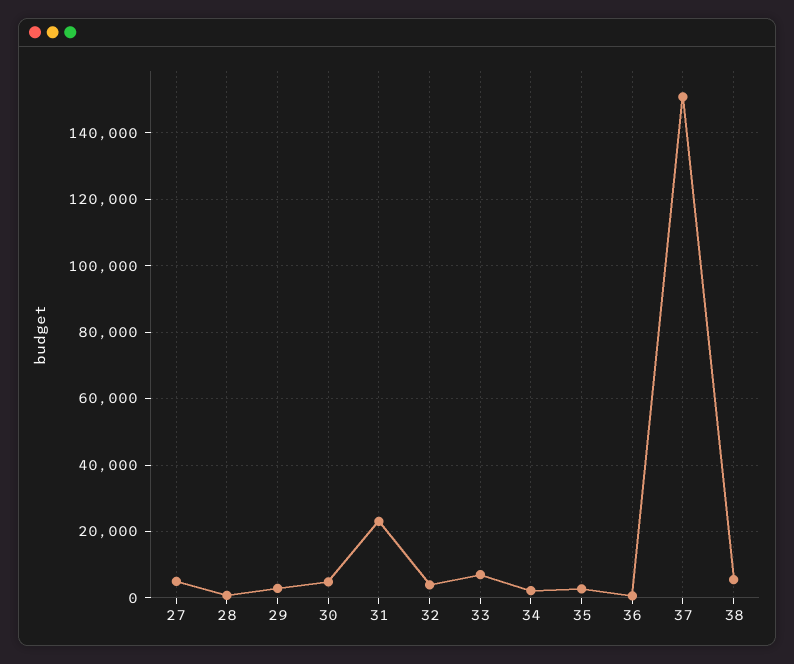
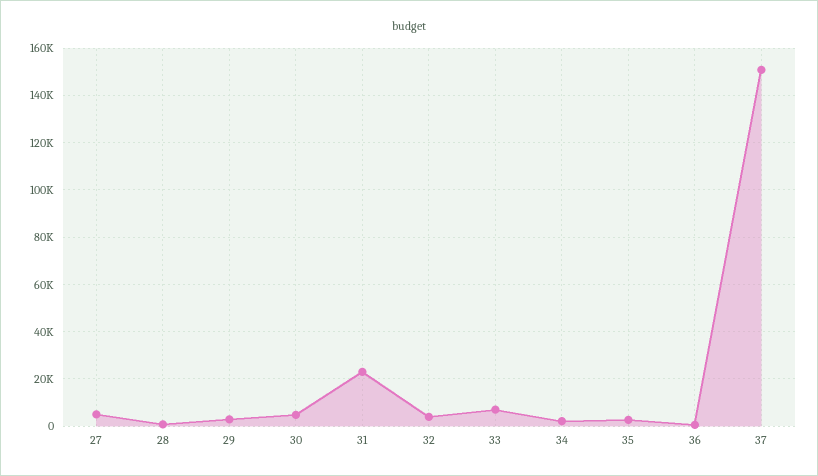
38: 6000 -> none

